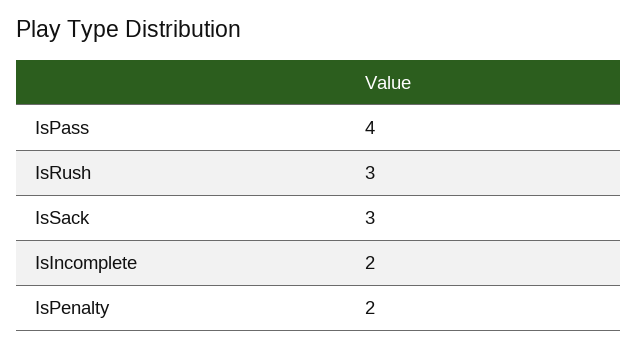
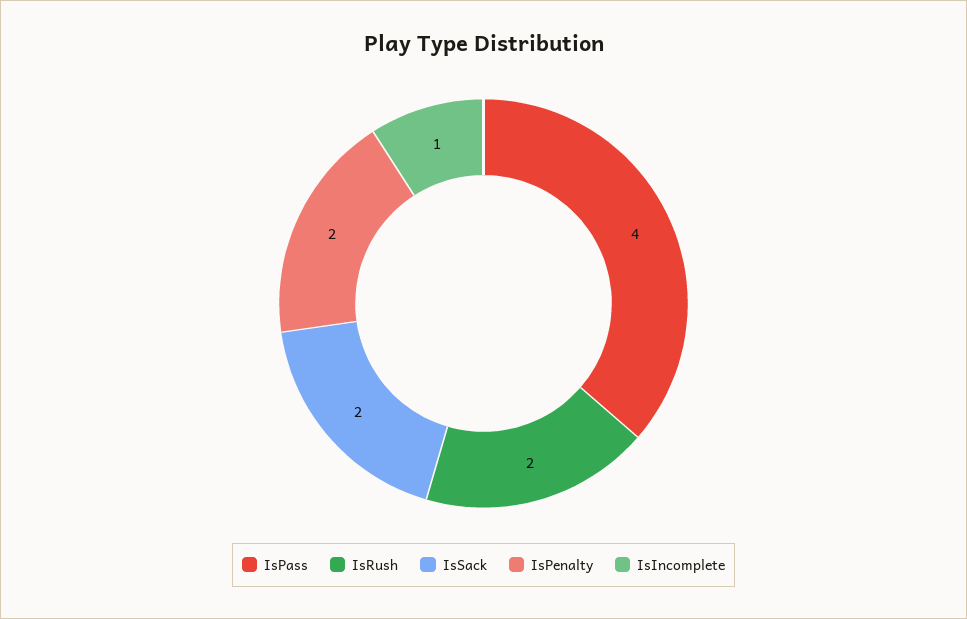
IsRush: 3 -> 2
IsSack: 3 -> 2
IsIncomplete: 2 -> 1

